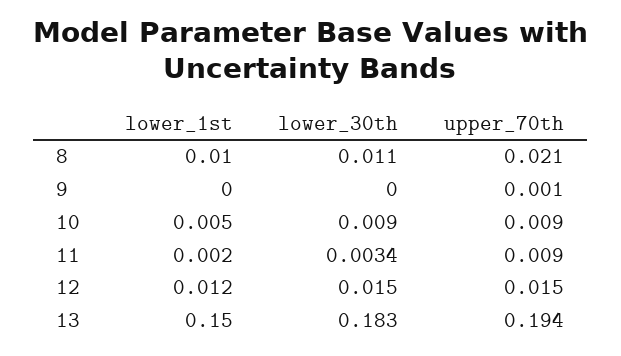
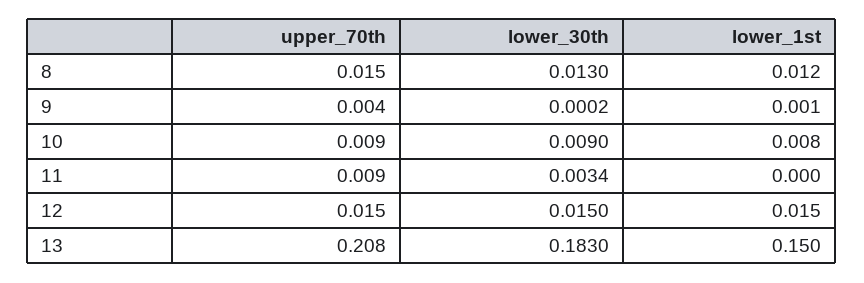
lower_1st, 8: 0.01 -> 0.012
lower_30th, 8: 0.011 -> 0.013
upper_70th, 8: 0.021 -> 0.015
lower_1st, 9: 0 -> 0.001
lower_30th, 9: 0 -> 0.0002
upper_70th, 9: 0.001 -> 0.004
lower_1st, 10: 0.005 -> 0.008
lower_1st, 11: 0.002 -> 0
lower_1st, 12: 0.012 -> 0.015
upper_70th, 13: 0.194 -> 0.208

